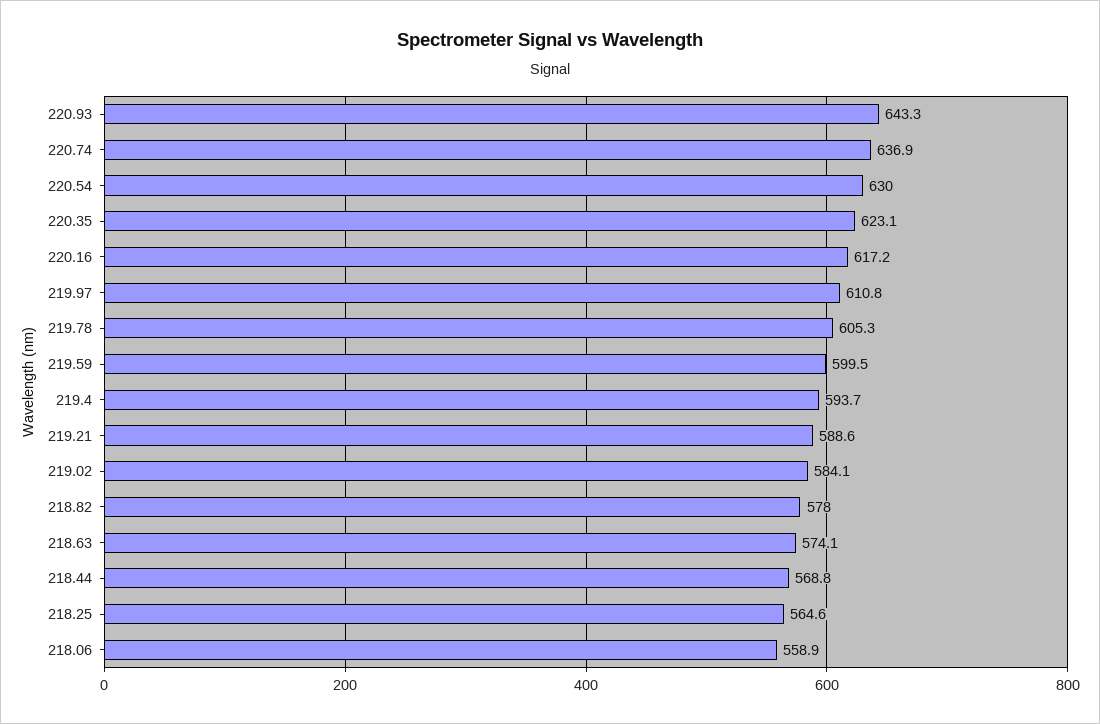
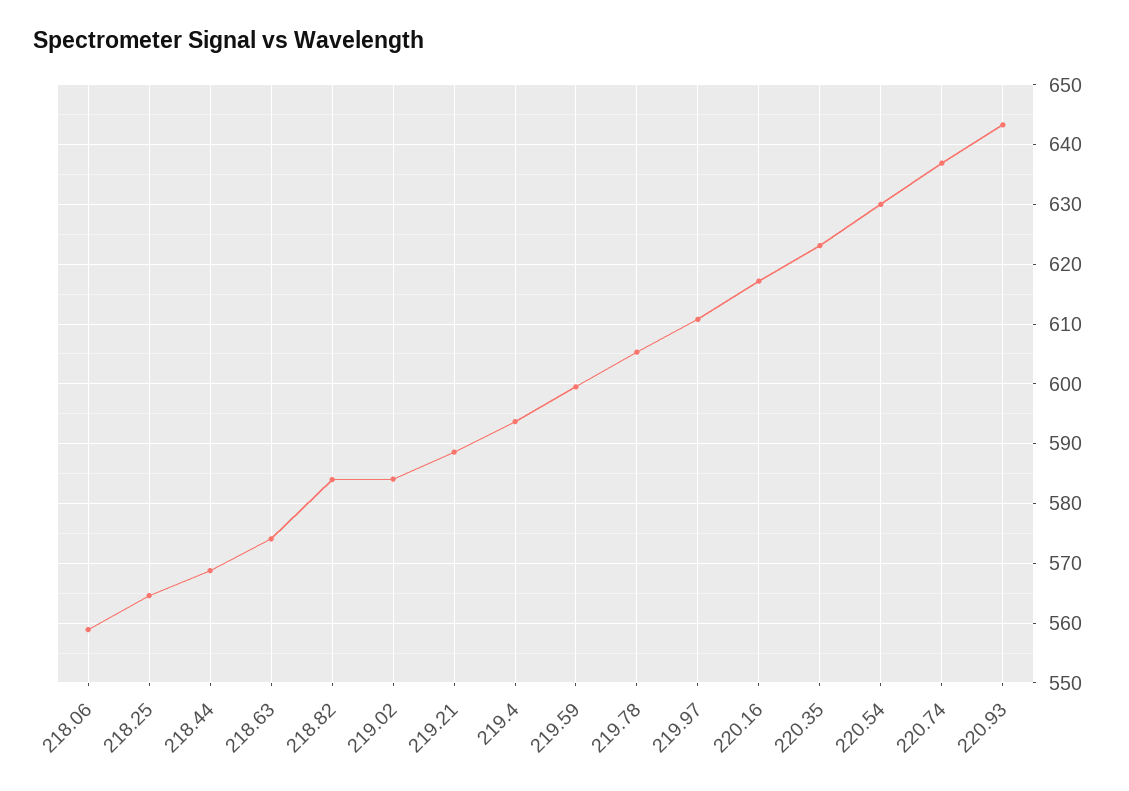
218.82: 578 -> 584

